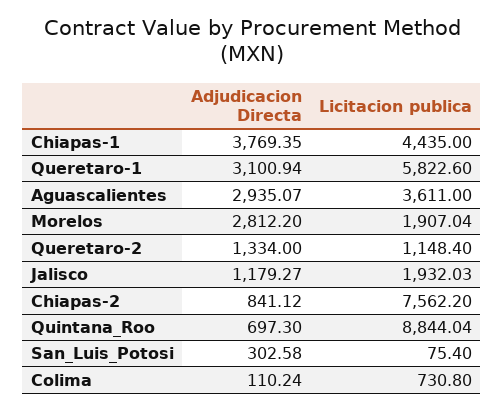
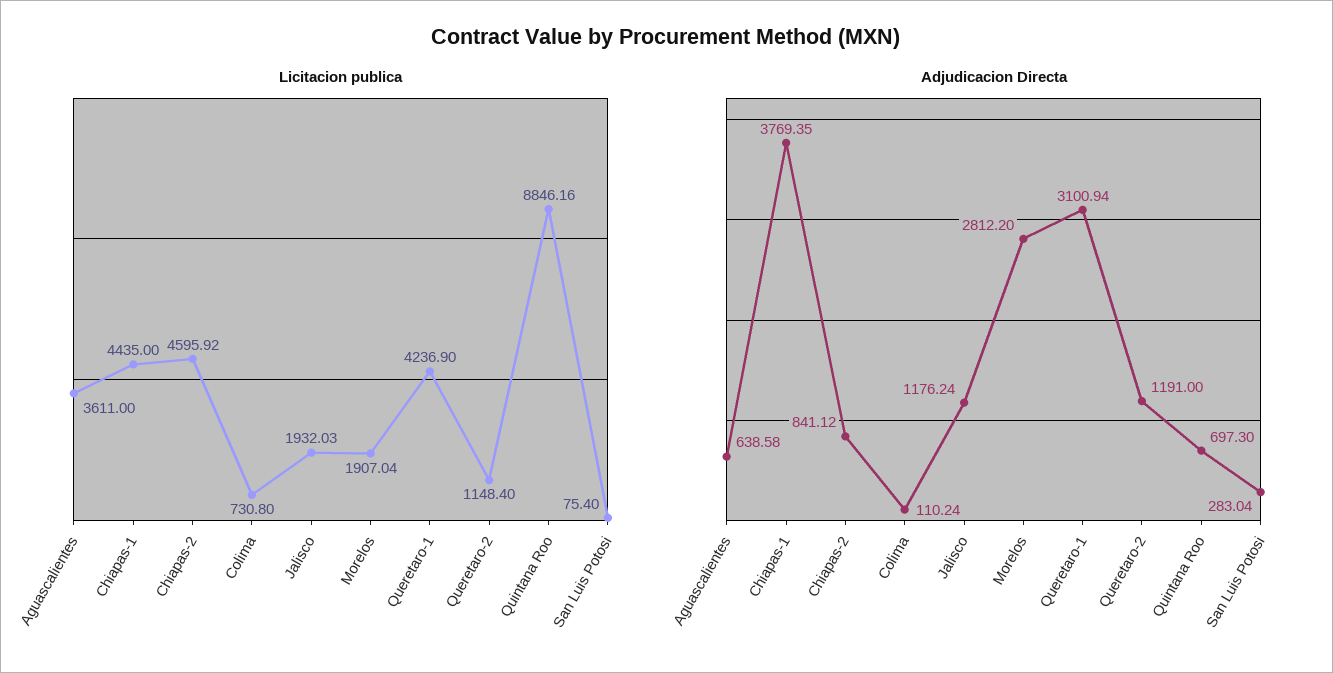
Licitacion publica, Queretaro-1: 5822.6 -> 4236.9
Adjudicacion Directa, Aguascalientes: 2935.07 -> 638.58
Adjudicacion Directa, Queretaro-2: 1334 -> 1191
Adjudicacion Directa, Jalisco: 1179.27 -> 1176.24
Licitacion publica, Chiapas-2: 7562.2 -> 4595.92
Licitacion publica, Quintana_Roo: 8844.04 -> 8846.16
Adjudicacion Directa, San_Luis_Potosi: 302.58 -> 283.04

